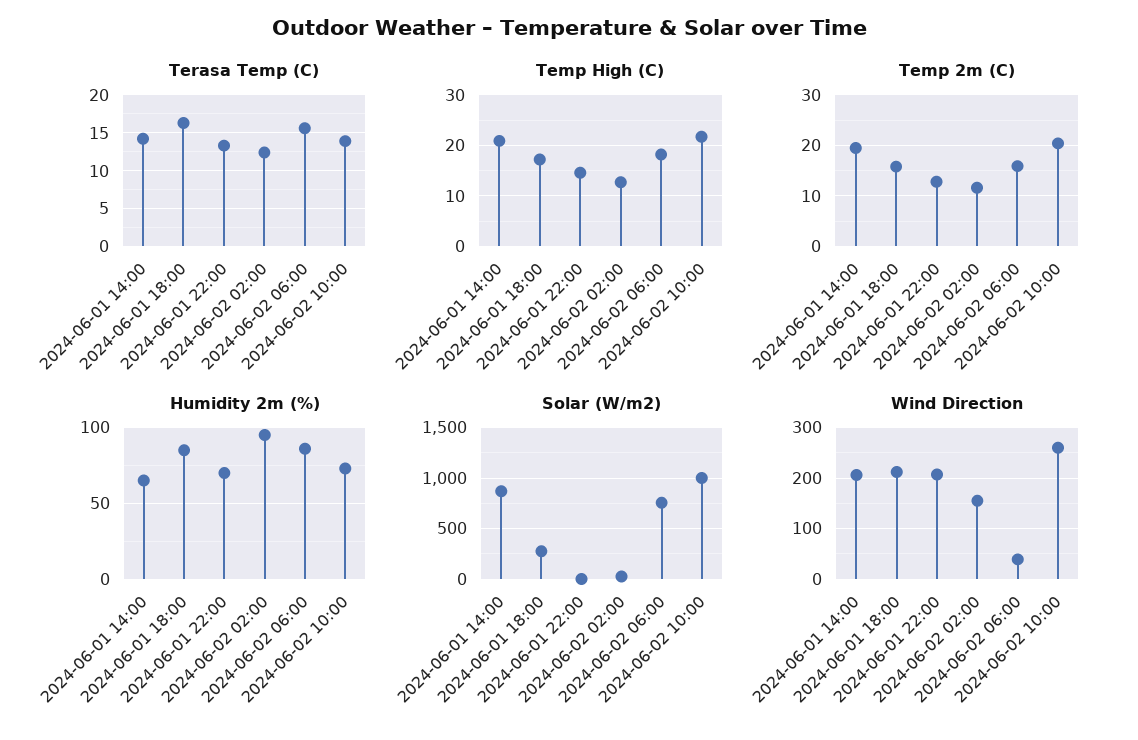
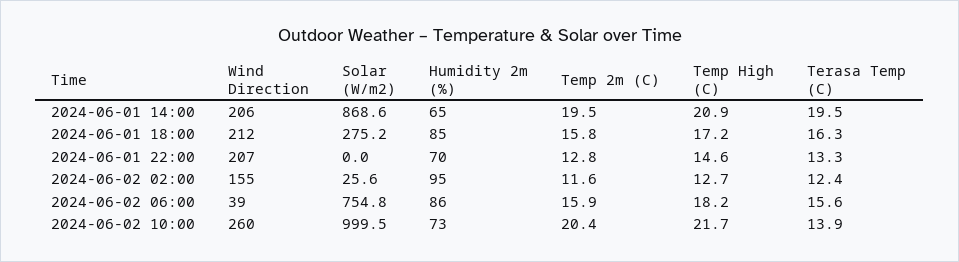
Terasa Temp (C), 2024-06-01 14:00: 14 -> 19.5

